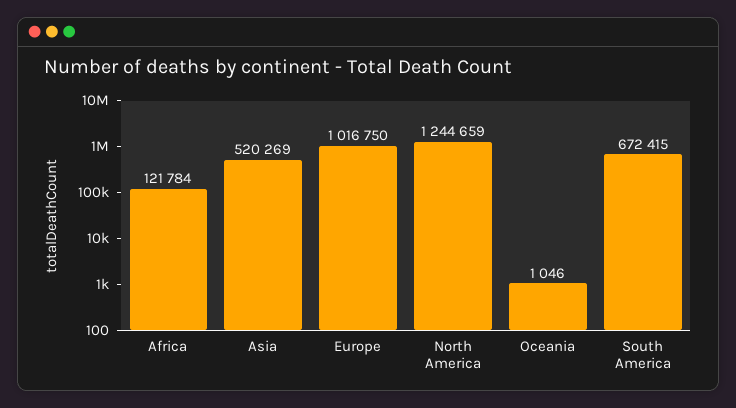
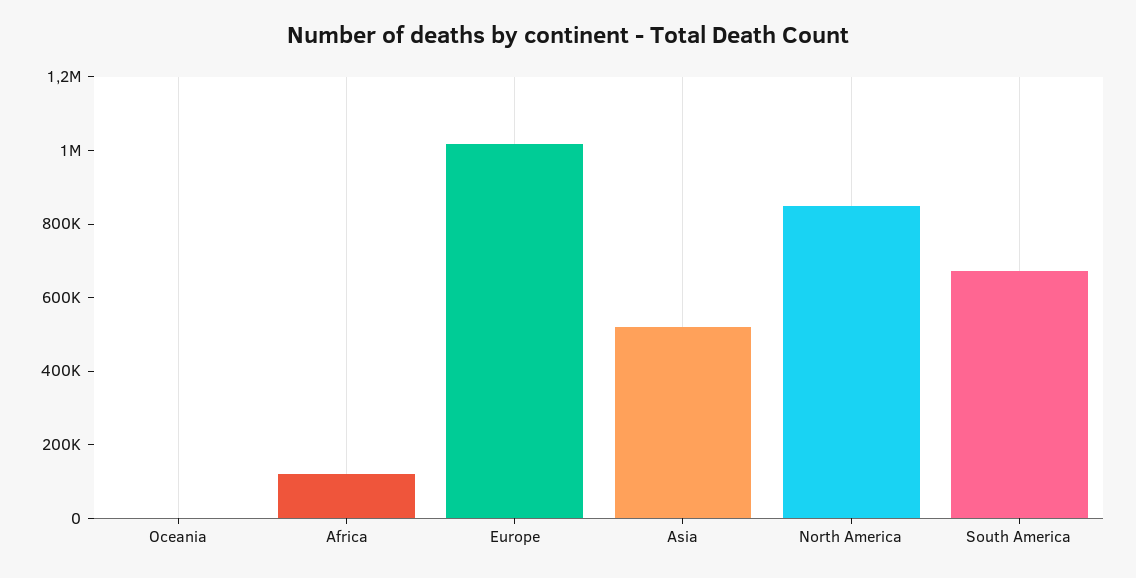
North America: 1244659 -> 850000

